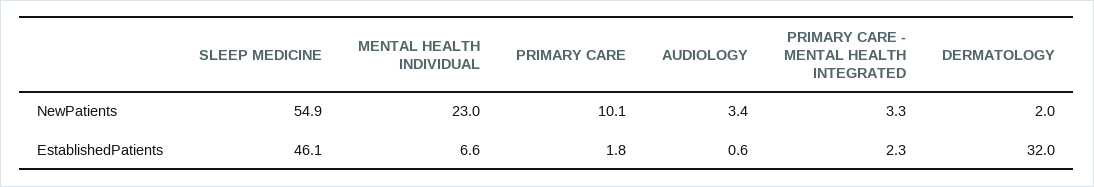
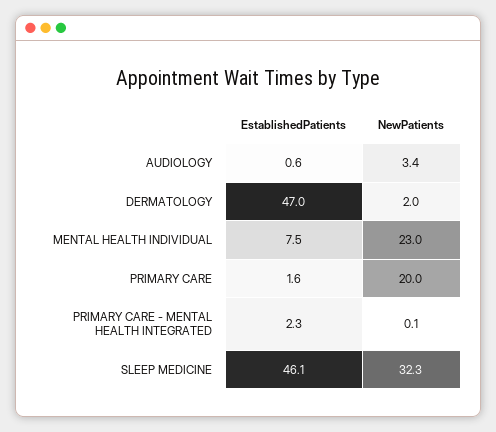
SLEEP MEDICINE, NewPatients: 54.9 -> 32.3
PRIMARY CARE, NewPatients: 10.1 -> 20
PRIMARY CARE - MENTAL HEALTH INTEGRATED, NewPatients: 3.3 -> 0.1
MENTAL HEALTH INDIVIDUAL, EstablishedPatients: 6.6 -> 7.5
PRIMARY CARE, EstablishedPatients: 1.8 -> 1.6
DERMATOLOGY, EstablishedPatients: 32 -> 47

